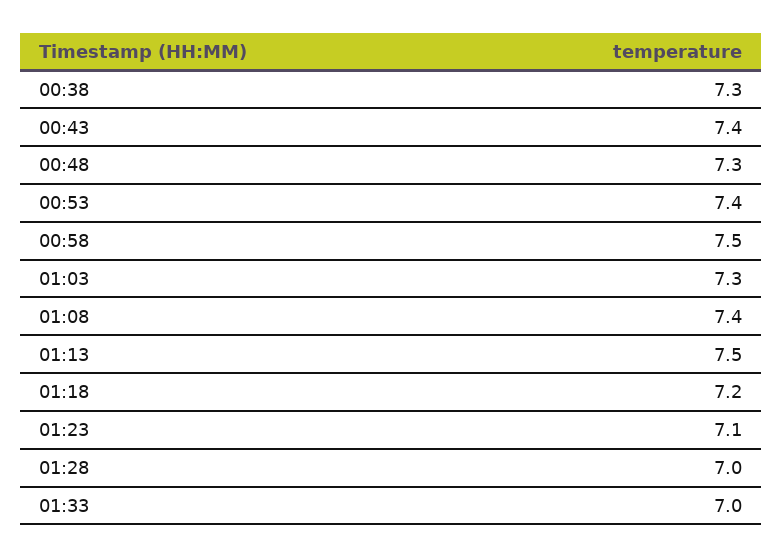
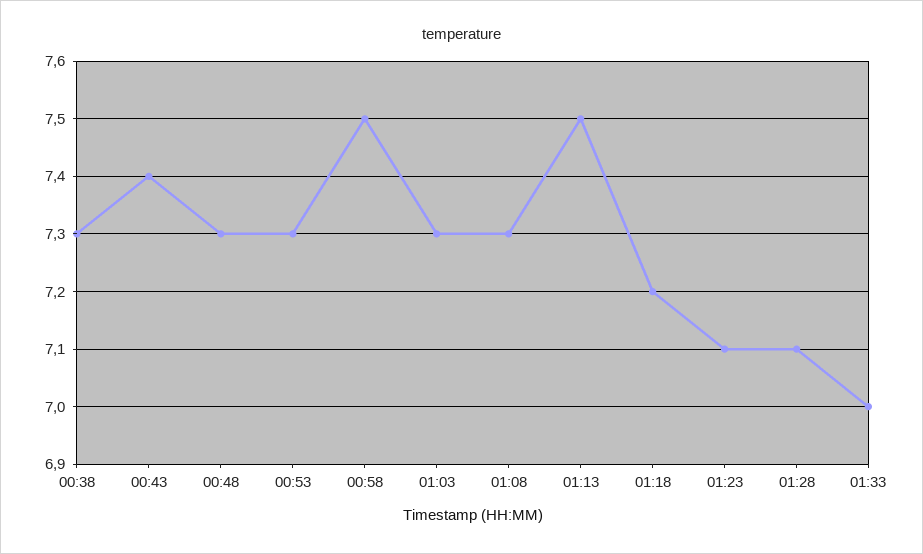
00:53: 7.4 -> 7.3
01:08: 7.4 -> 7.3
01:28: 7 -> 7.1

